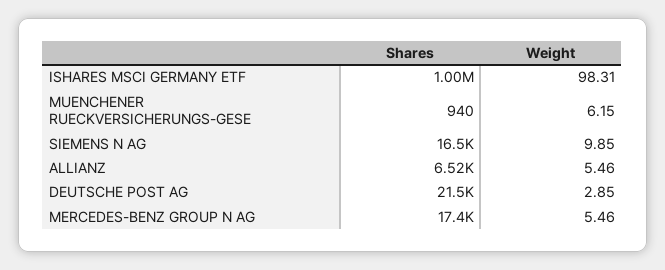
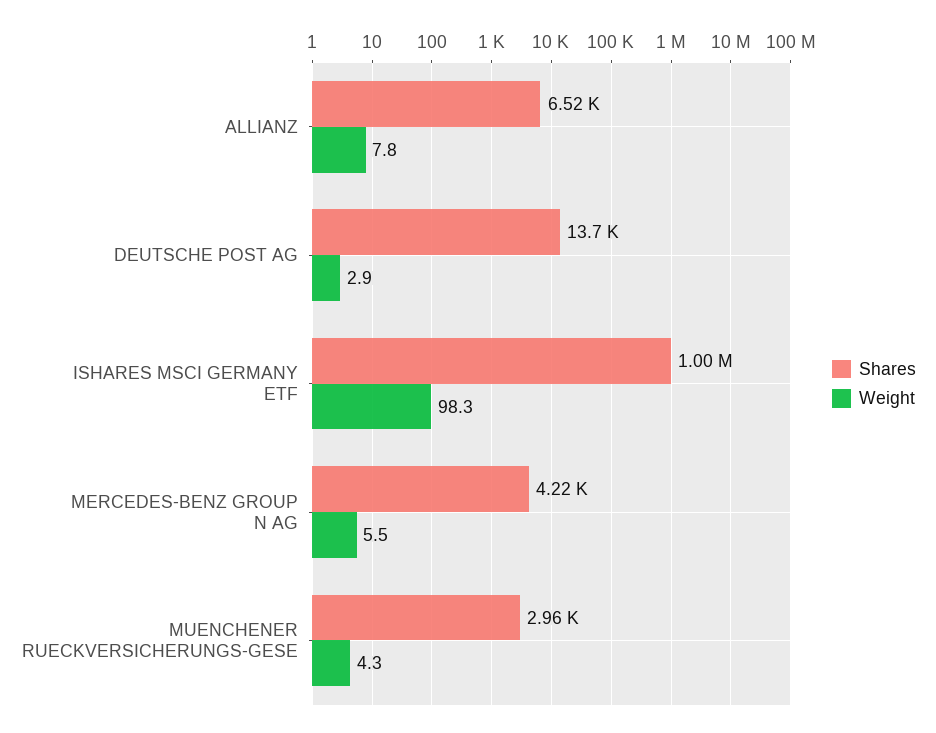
Shares, MUENCHENER RUECKVERSICHERUNGS-GESE: 940 -> 2960
Weight, MUENCHENER RUECKVERSICHERUNGS-GESE: 6.15 -> 4.3
Shares, SIEMENS N AG: 16500 -> none
Weight, SIEMENS N AG: 9.85 -> none
Weight, ALLIANZ: 5.46 -> 7.8
Shares, DEUTSCHE POST AG: 21500 -> 13700
Shares, MERCEDES-BENZ GROUP N AG: 17400 -> 4220

